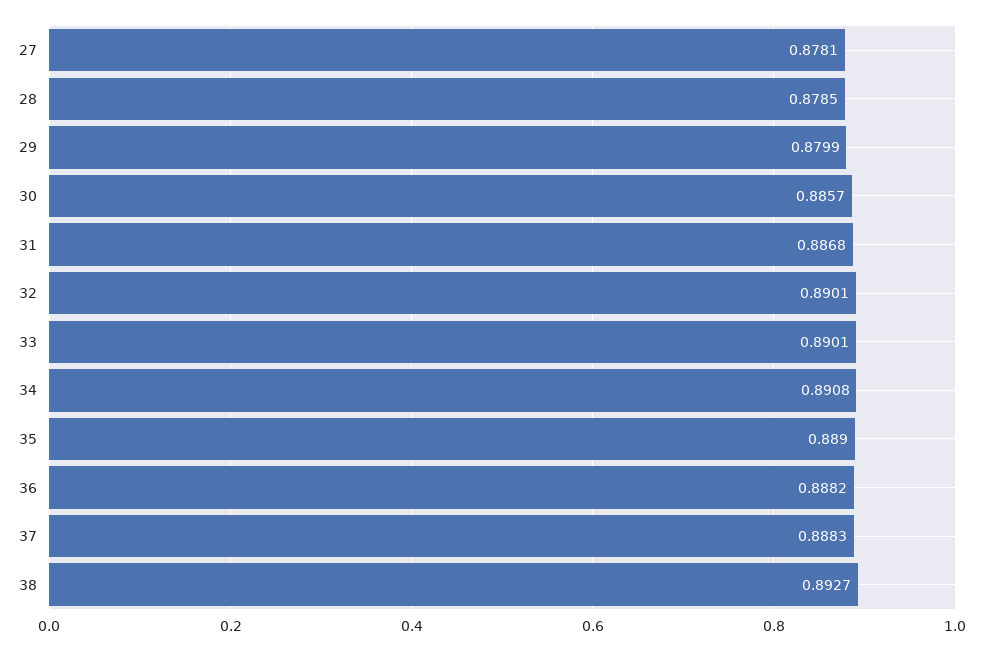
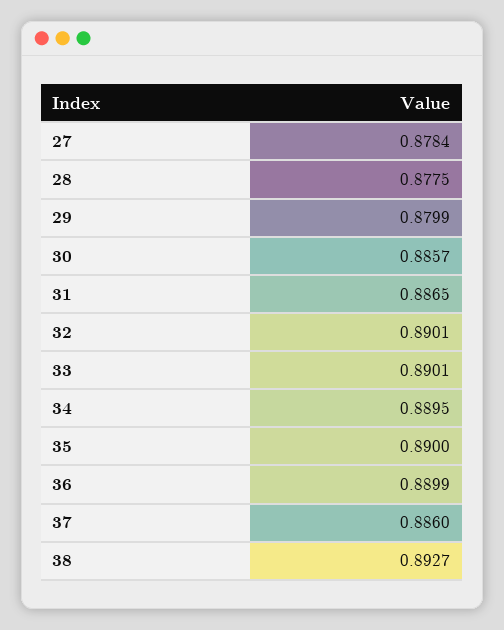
27: 0.8781 -> 0.8784
28: 0.8785 -> 0.8775
31: 0.8868 -> 0.8865
34: 0.8908 -> 0.8895
35: 0.889 -> 0.89
36: 0.8882 -> 0.8899
37: 0.8883 -> 0.886

